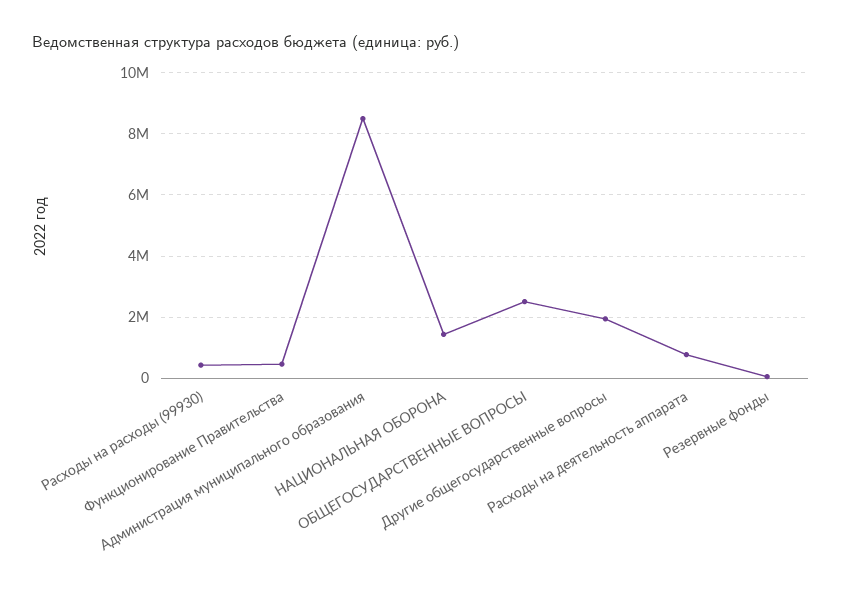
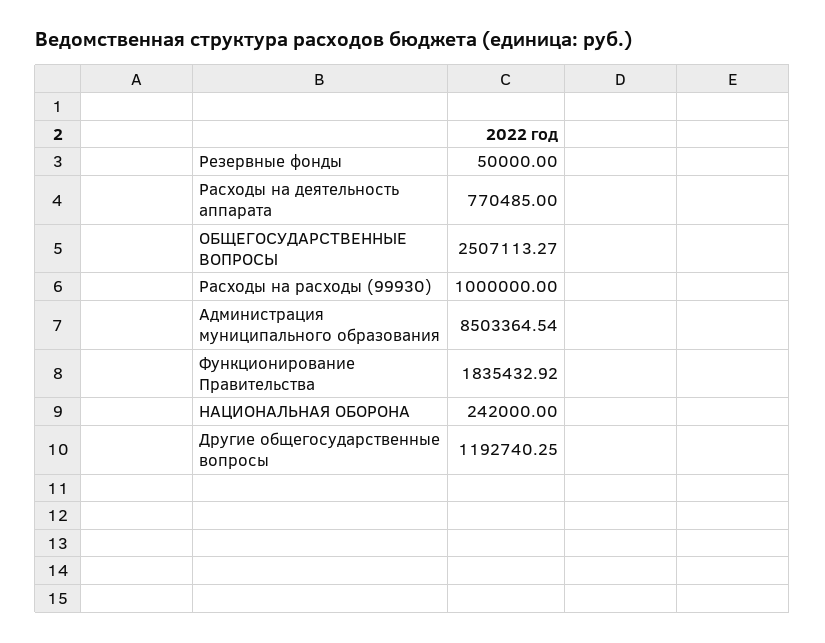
Расходы на расходы (99930): 400000 -> 1000000
Функционирование Правительства: 400000 -> 1835432.92
НАЦИОНАЛЬНАЯ ОБОРОНА: 1400000 -> 242000
Другие общегосударственные вопросы: 2000000 -> 1192740.25

